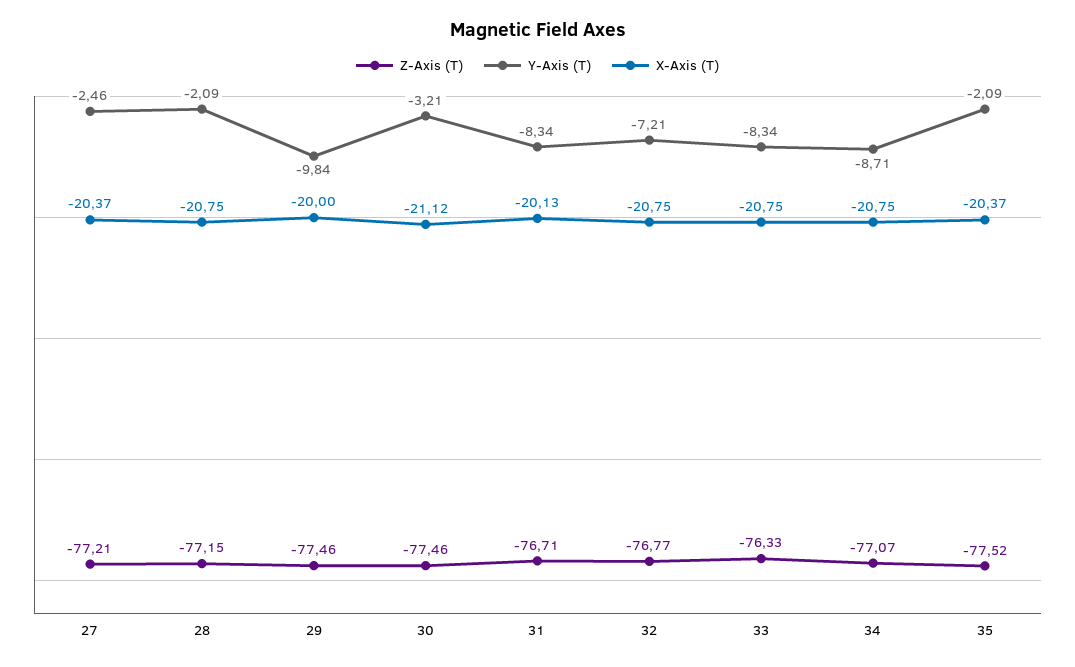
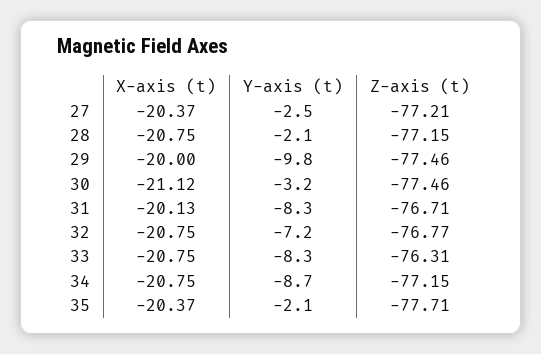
Z-Axis (T), 33: -76.33 -> -76.31
Z-Axis (T), 34: -77.07 -> -77.15
Z-Axis (T), 35: -77.52 -> -77.71

